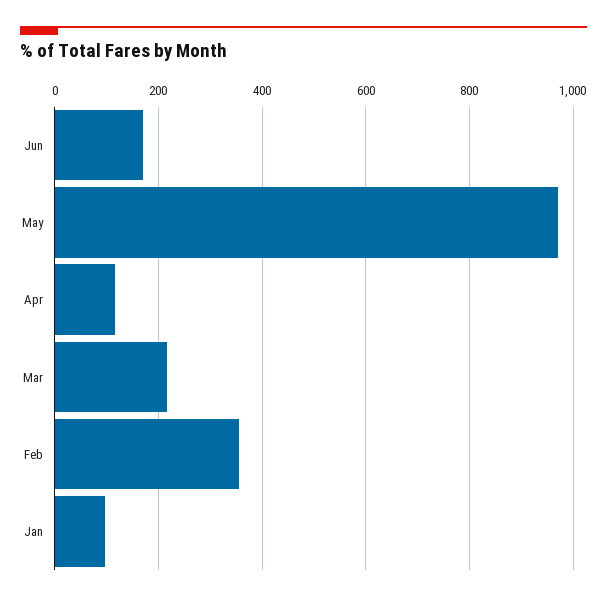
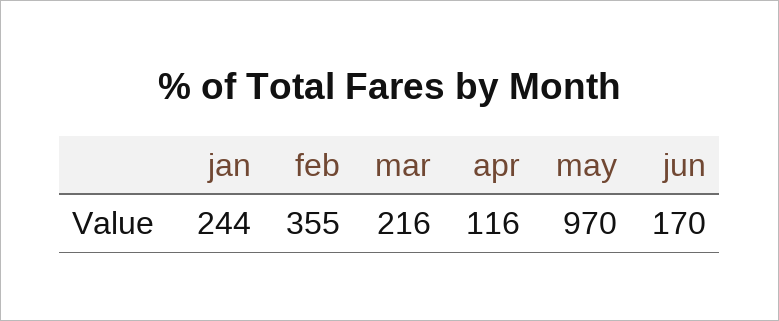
Jan: 100 -> 244

